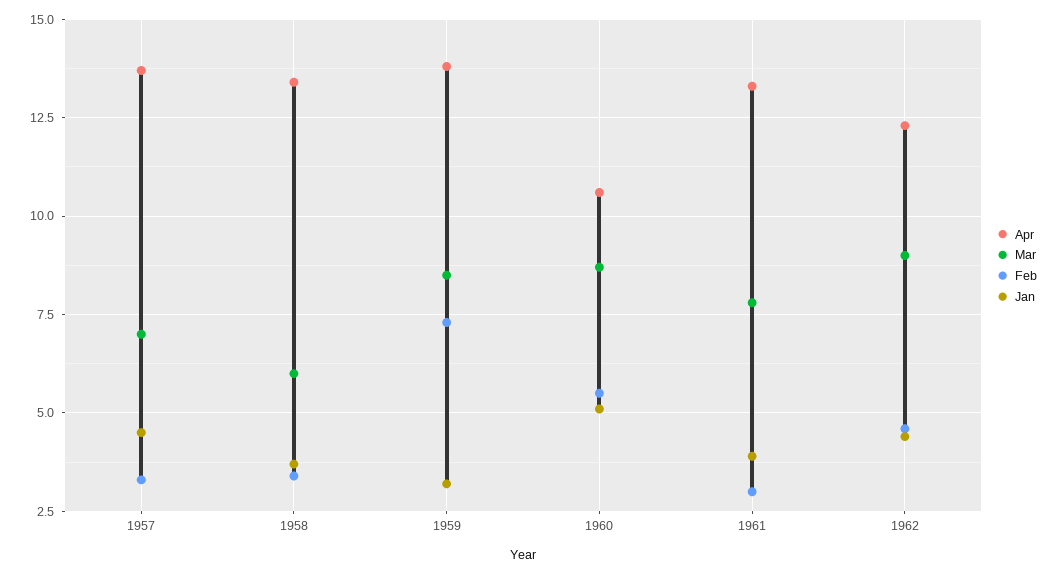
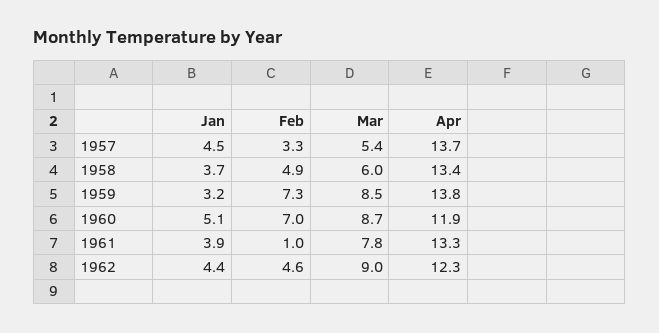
Mar, 1957: 7 -> 5.4
Feb, 1958: 3.5 -> 4.9
Apr, 1960: 10.5 -> 11.9
Feb, 1960: 5.5 -> 7
Feb, 1961: 3 -> 1

